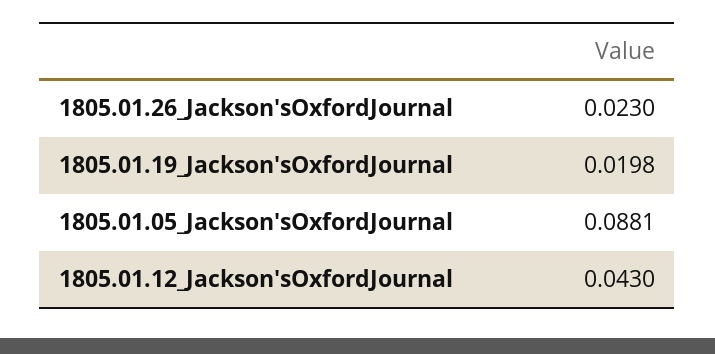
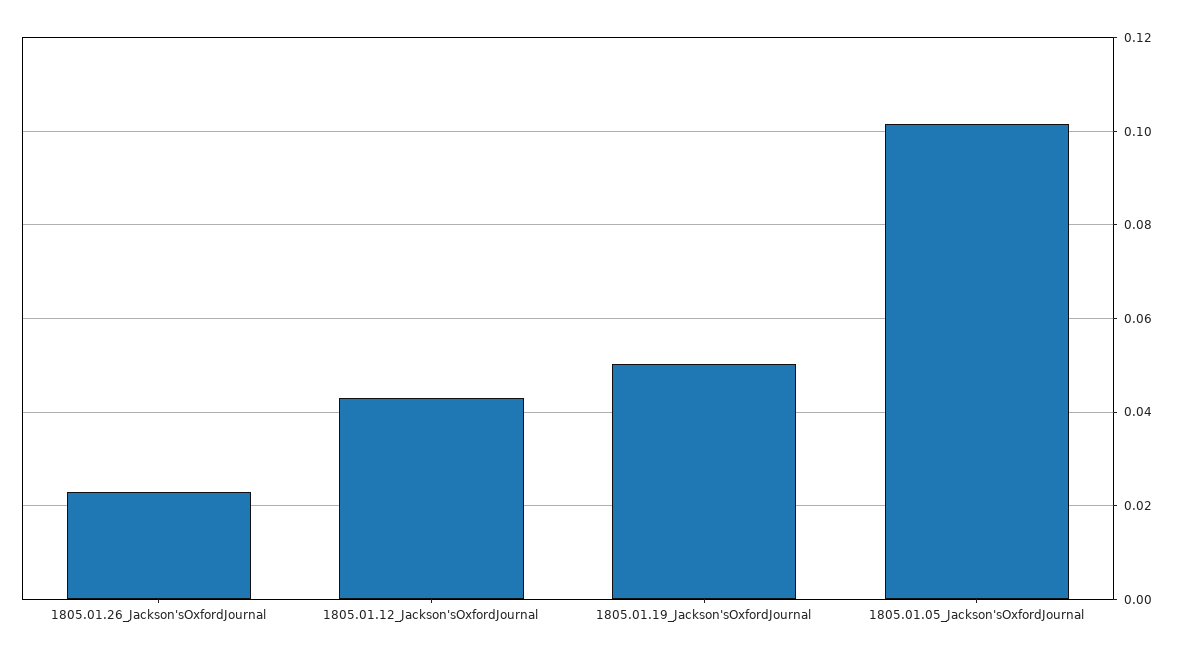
1805.01.19_Jackson'sOxfordJournal: 0.0198 -> 0.05
1805.01.05_Jackson'sOxfordJournal: 0.0881 -> 0.102

